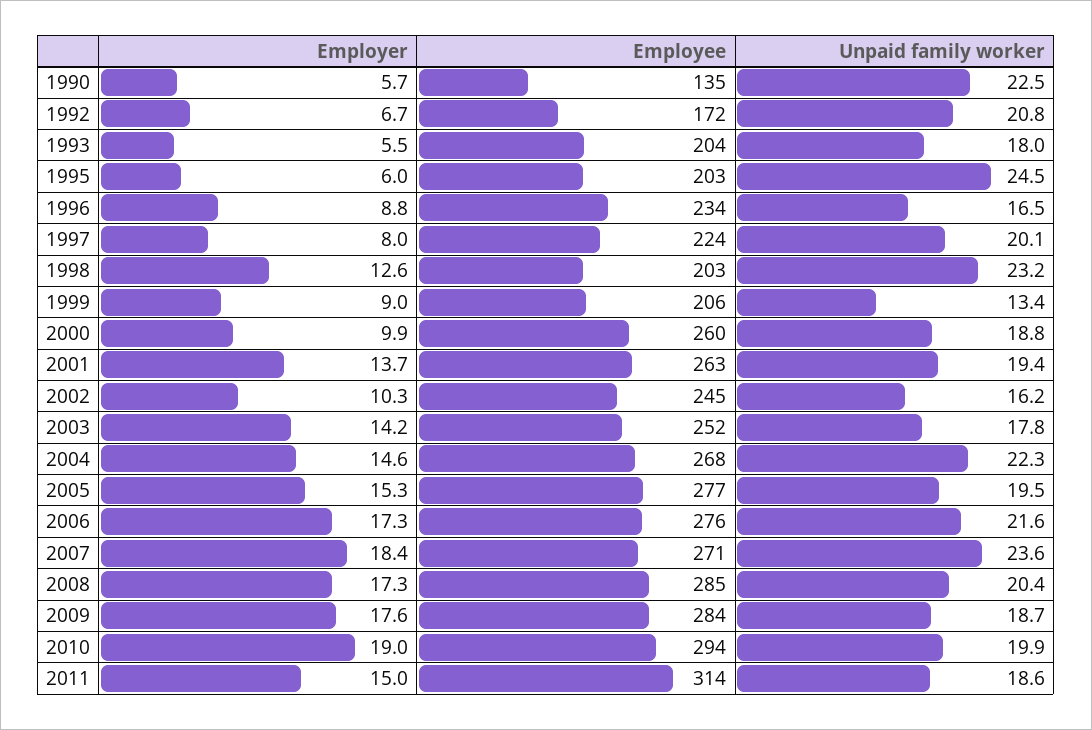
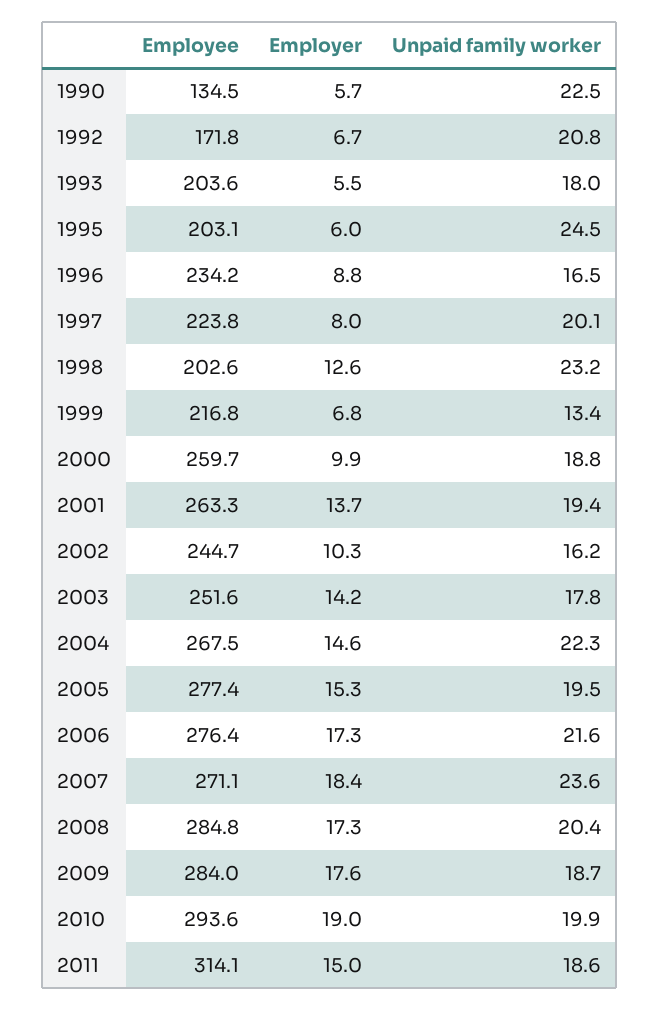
Employer, 1999: 9 -> 6.8
Employee, 1999: 206 -> 216.8

